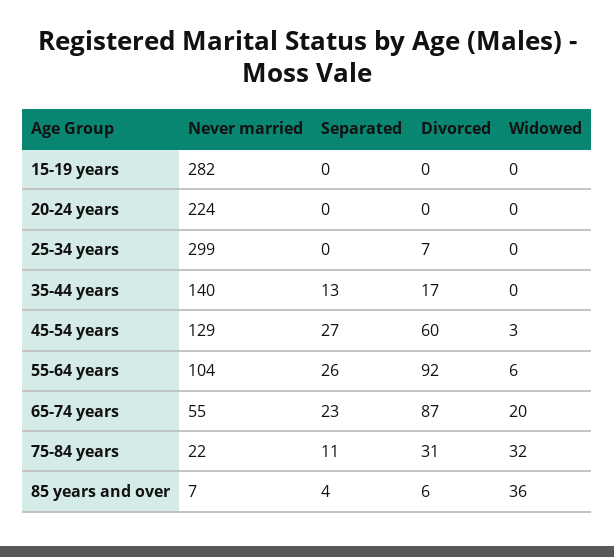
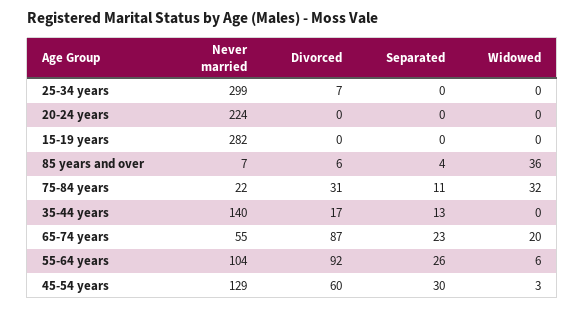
Separated, 45-54 years: 27 -> 30

